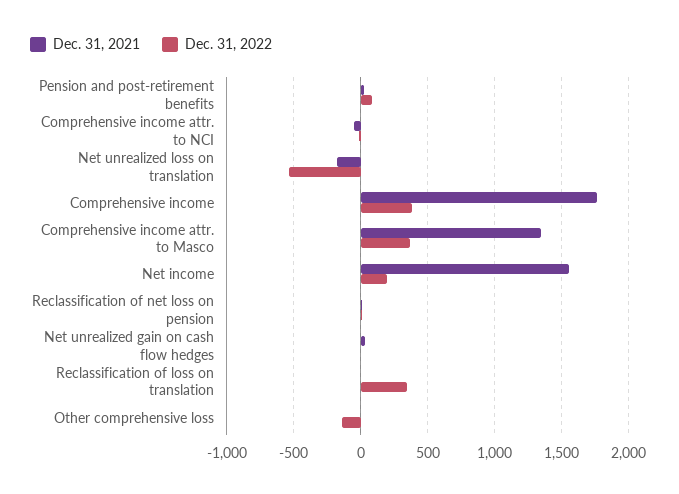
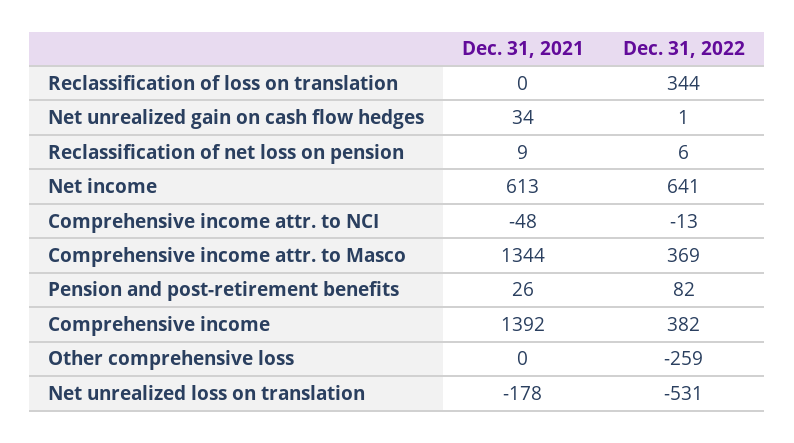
Dec. 31, 2021, Comprehensive income: 1750 -> 1392
Dec. 31, 2021, Net income: 1550 -> 613
Dec. 31, 2022, Net income: 200 -> 641
Dec. 31, 2022, Other comprehensive loss: -150 -> -259

